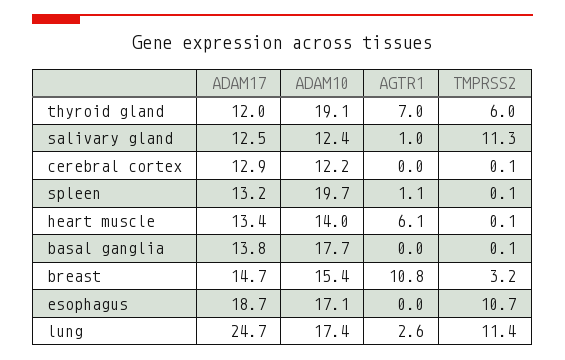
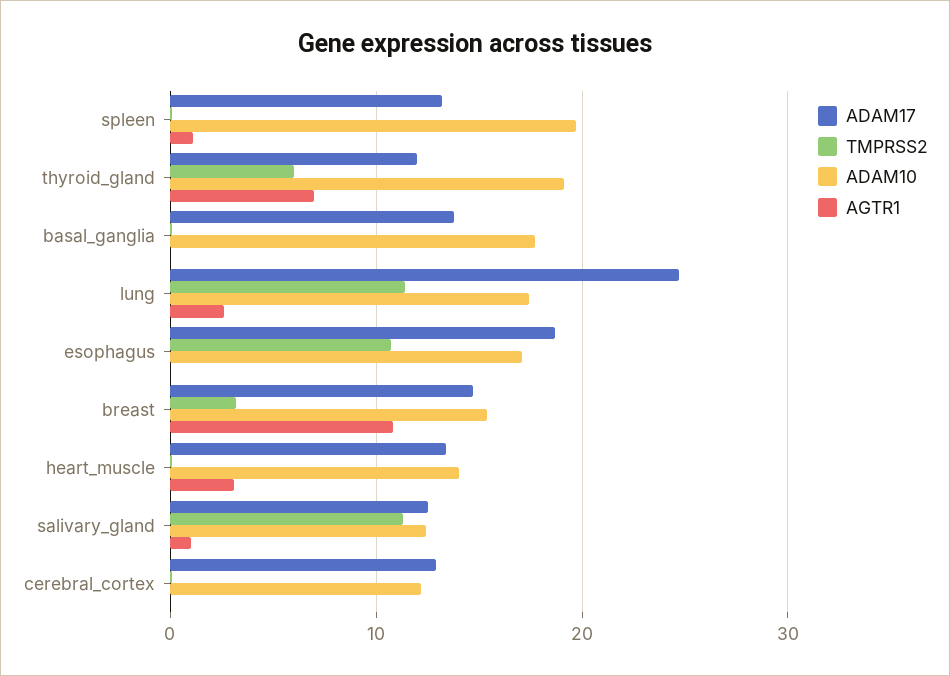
AGTR1, heart muscle: 6.1 -> 3

